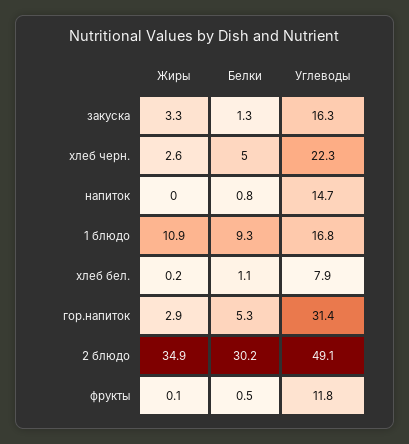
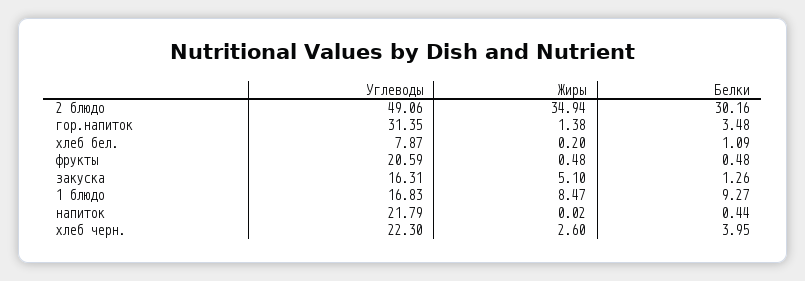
Жиры, закуска: 3.3 -> 5.1
Белки, хлеб черн.: 5 -> 3.95
Белки, напиток: 0.8 -> 0.44
Углеводы, напиток: 14.7 -> 21.79
Жиры, 1 блюдо: 10.9 -> 8.47
Жиры, гор.напиток: 2.9 -> 1.38
Белки, гор.напиток: 5.3 -> 3.48
Жиры, фрукты: 0.1 -> 0.48
Углеводы, фрукты: 11.8 -> 20.59

